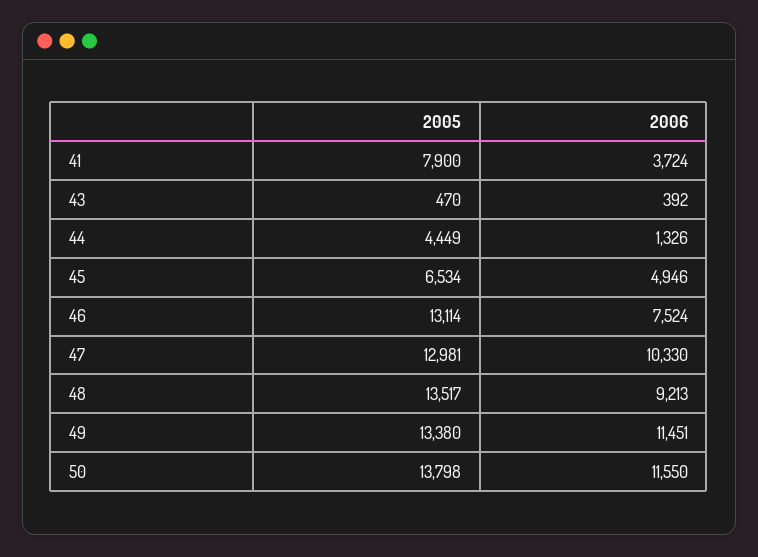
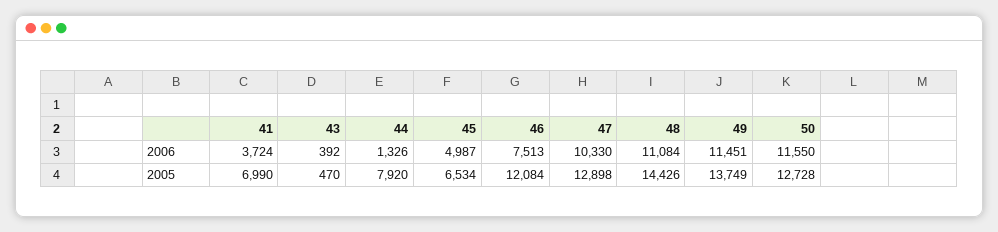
2005, 41: 7900 -> 6990
2005, 44: 4449 -> 7920
2006, 45: 4946 -> 4987
2005, 46: 13114 -> 12084
2006, 46: 7524 -> 7513
2005, 47: 12981 -> 12898
2005, 48: 13517 -> 14426
2006, 48: 9213 -> 11084
2005, 49: 13380 -> 13749
2005, 50: 13798 -> 12728

